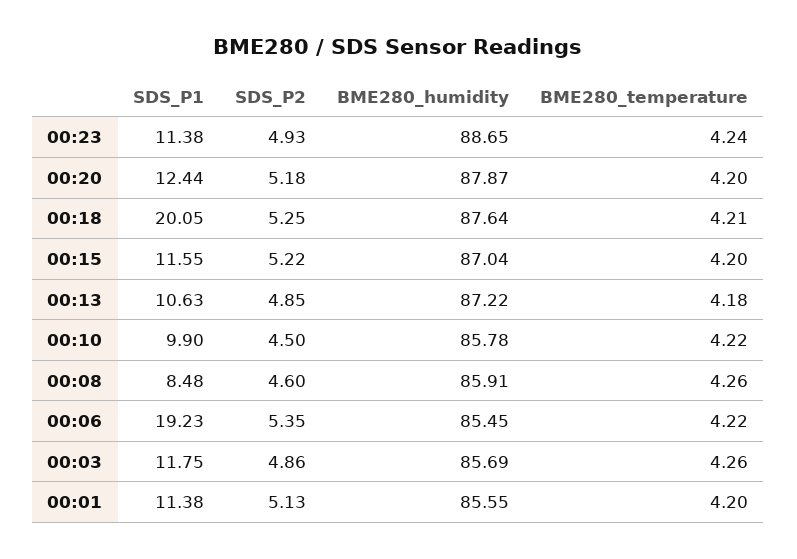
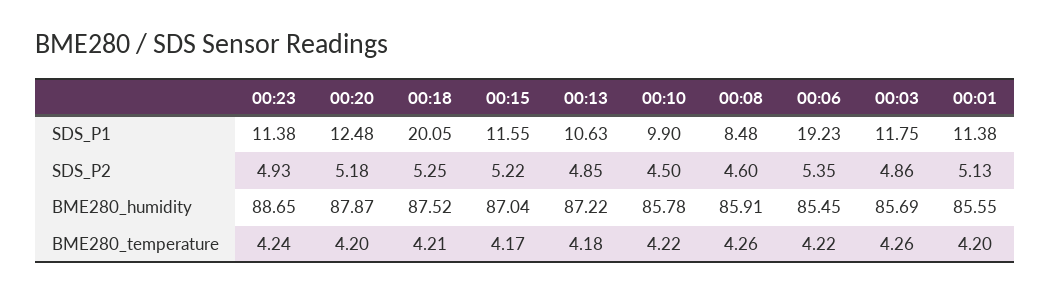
SDS_P1, 00:20: 12.44 -> 12.48
BME280_humidity, 00:18: 87.64 -> 87.52
BME280_temperature, 00:15: 4.2 -> 4.17

